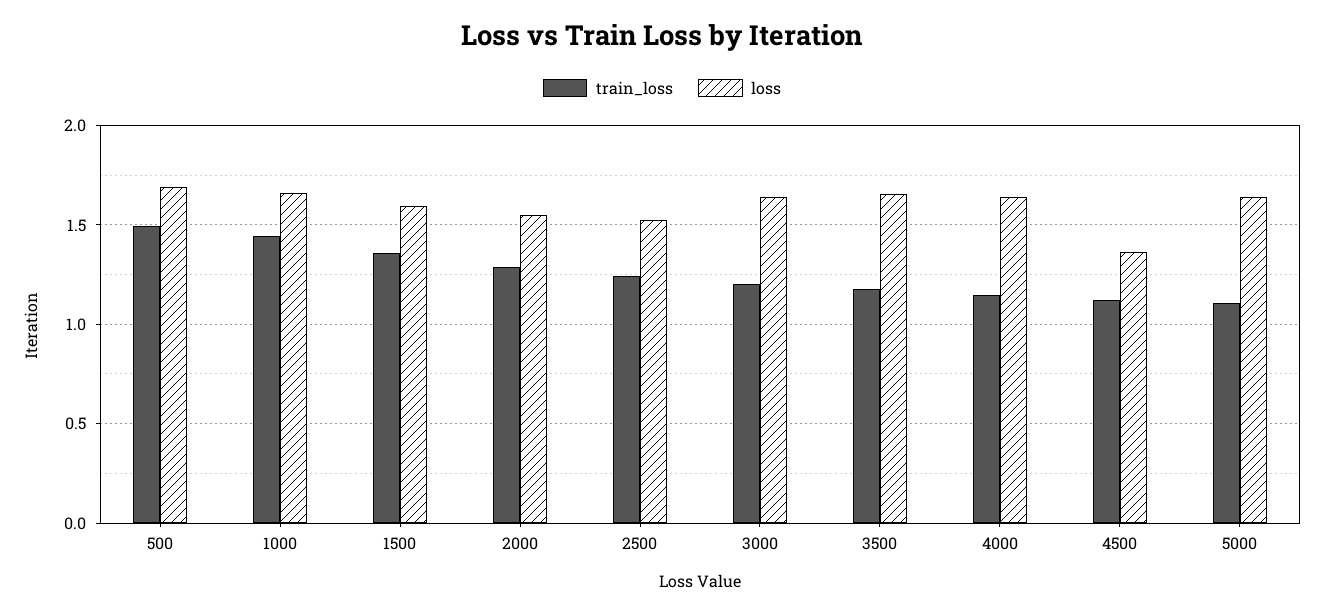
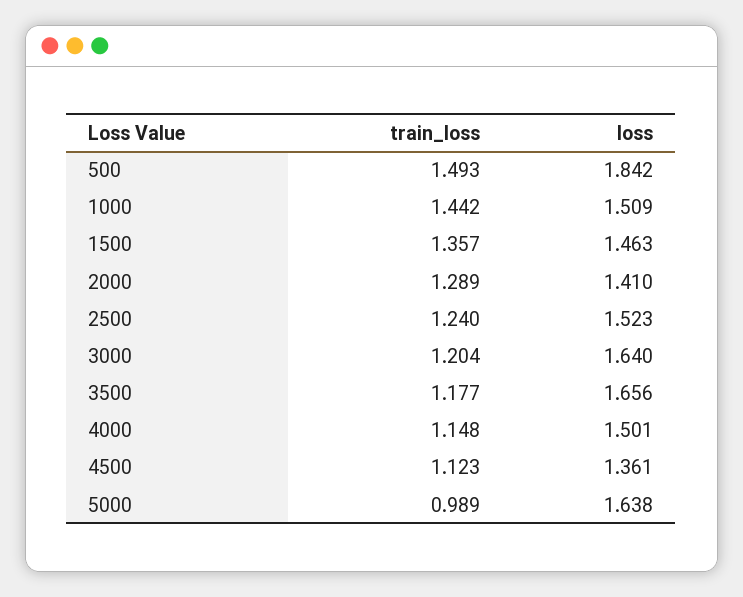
loss, 500: 1.7 -> 1.842
loss, 1000: 1.65 -> 1.509
loss, 1500: 1.6 -> 1.463
loss, 2000: 1.55 -> 1.41
loss, 4000: 1.65 -> 1.501
train_loss, 5000: 1.1 -> 0.989

